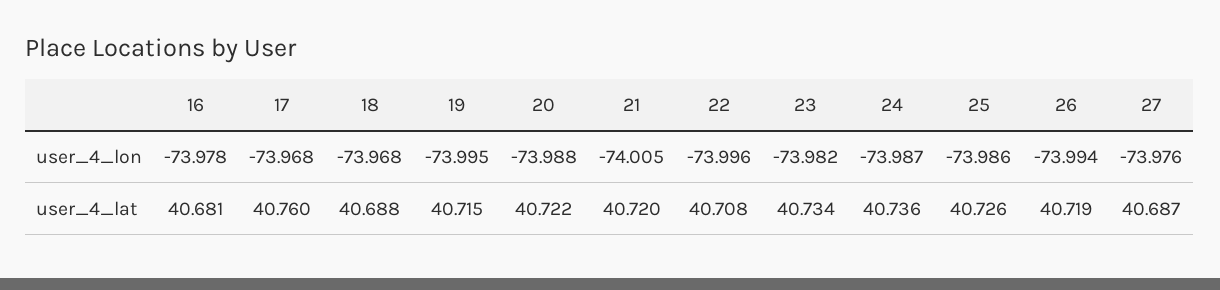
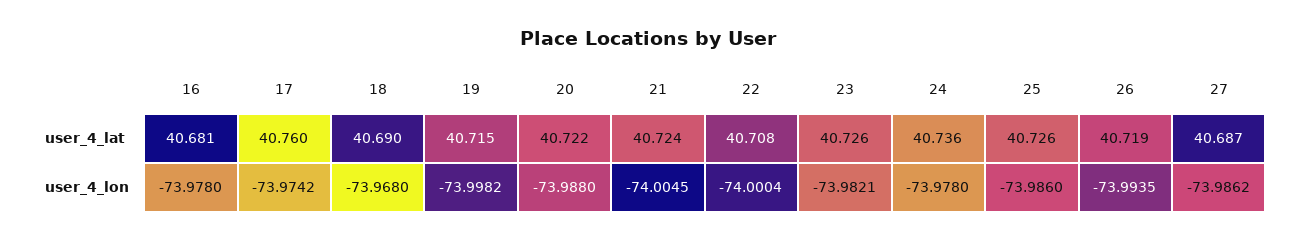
17, user_4_lon: -73.968 -> -73.9742
19, user_4_lon: -73.995 -> -73.9982
22, user_4_lon: -73.996 -> -74.0004
24, user_4_lon: -73.987 -> -73.978
27, user_4_lon: -73.976 -> -73.9862
18, user_4_lat: 40.688 -> 40.69
21, user_4_lat: 40.72 -> 40.724
23, user_4_lat: 40.734 -> 40.726

